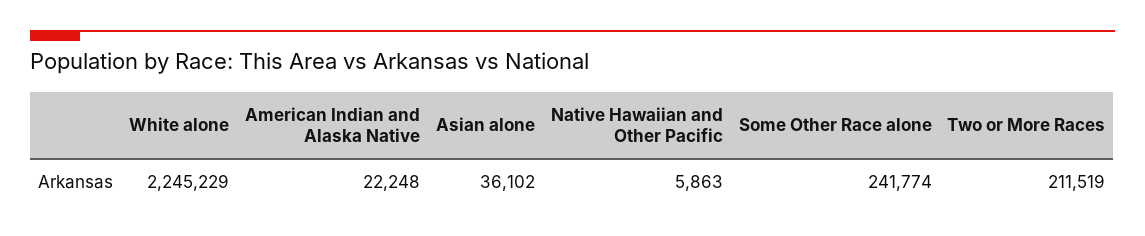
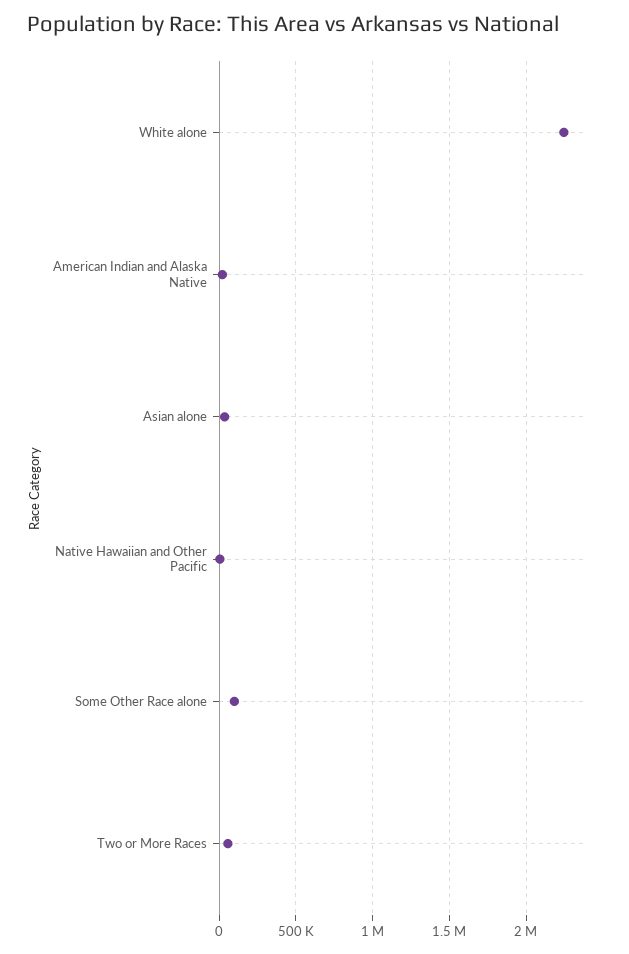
Some Other Race alone: 241774 -> 100000
Two or More Races: 211519 -> 50000

